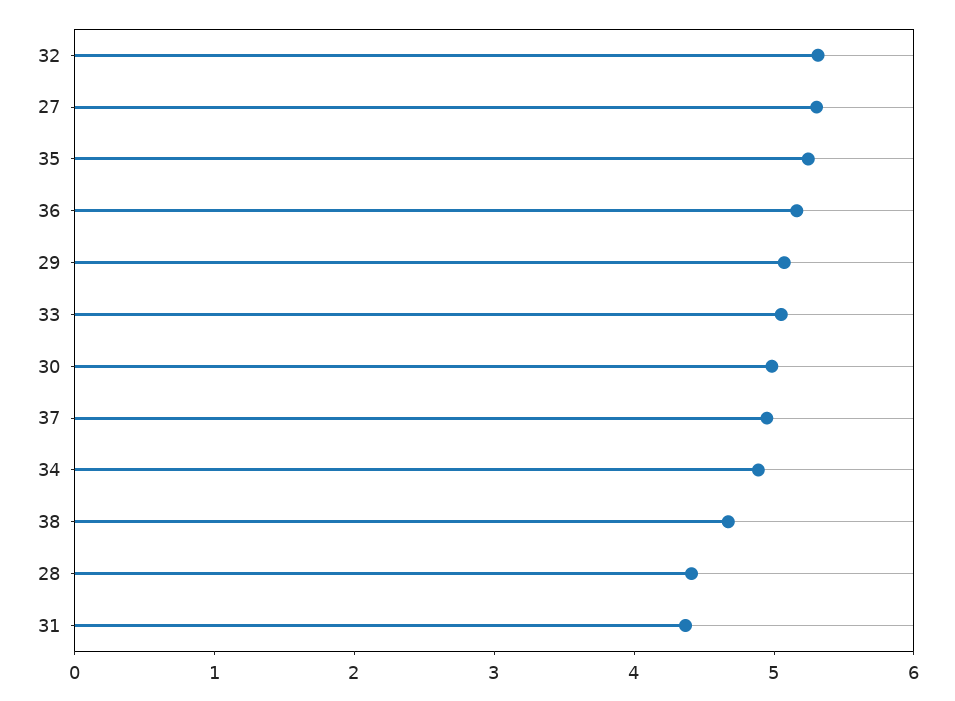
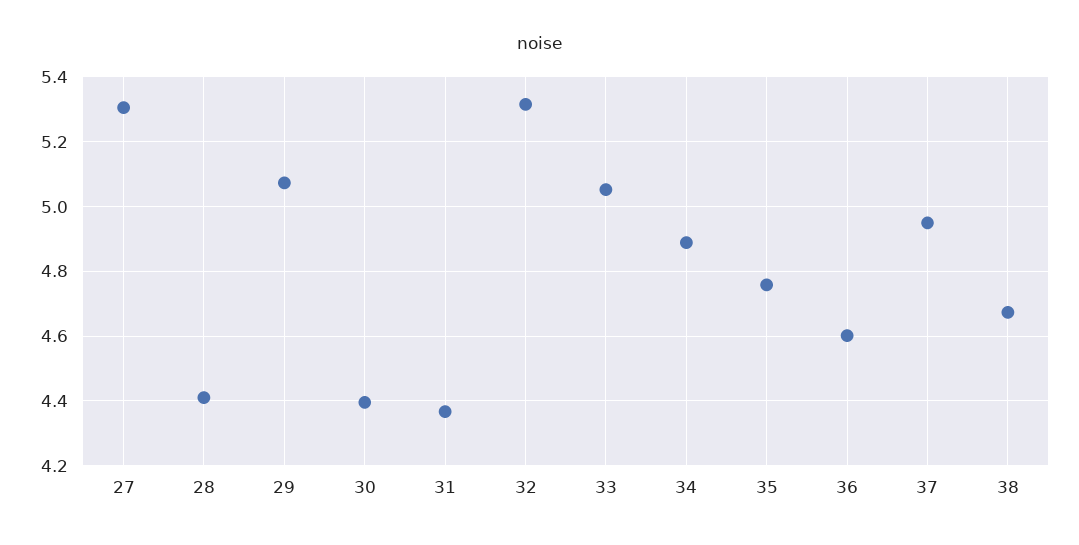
35: 5.2 -> 4.76
36: 5.2 -> 4.6
30: 5 -> 4.4

